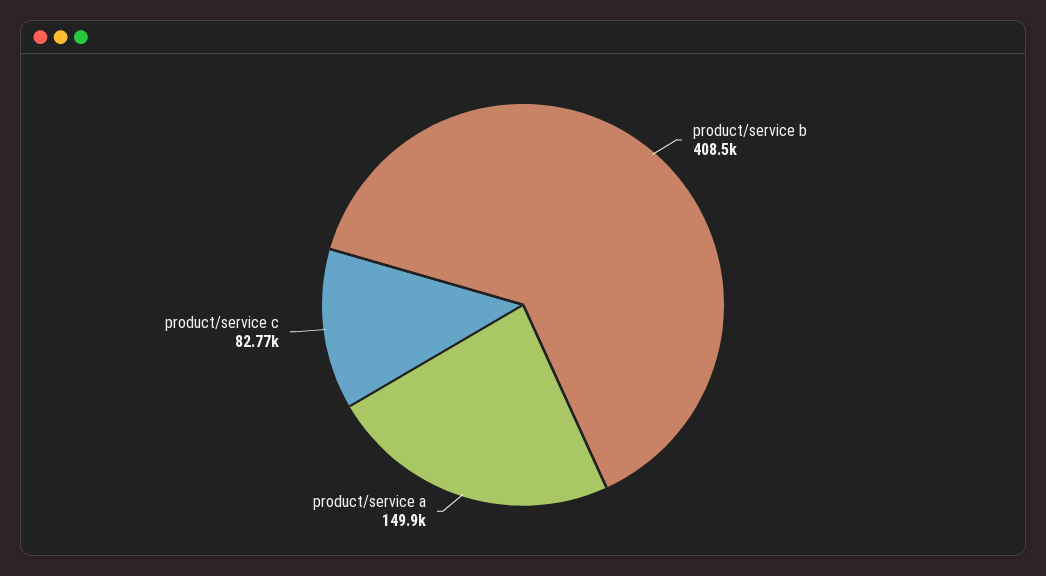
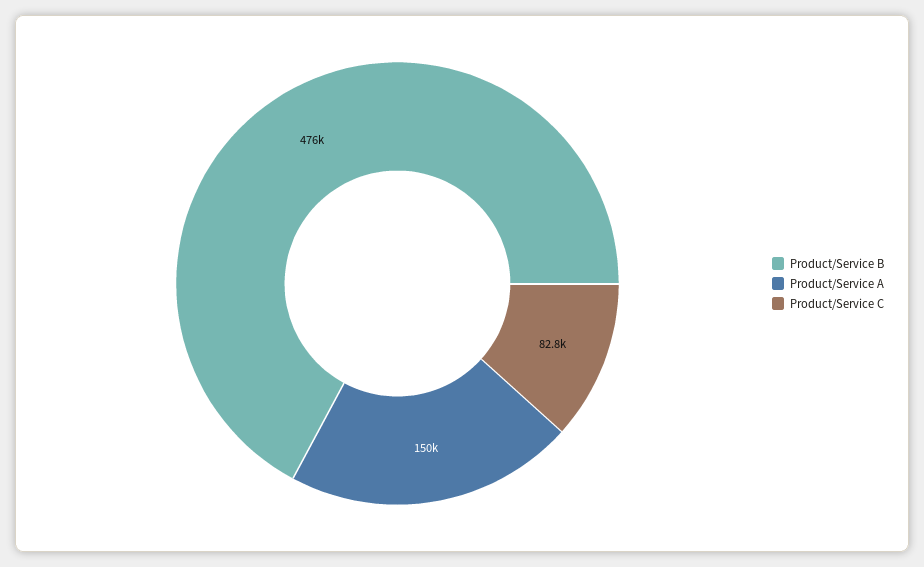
product/service b: 408500 -> 476000

